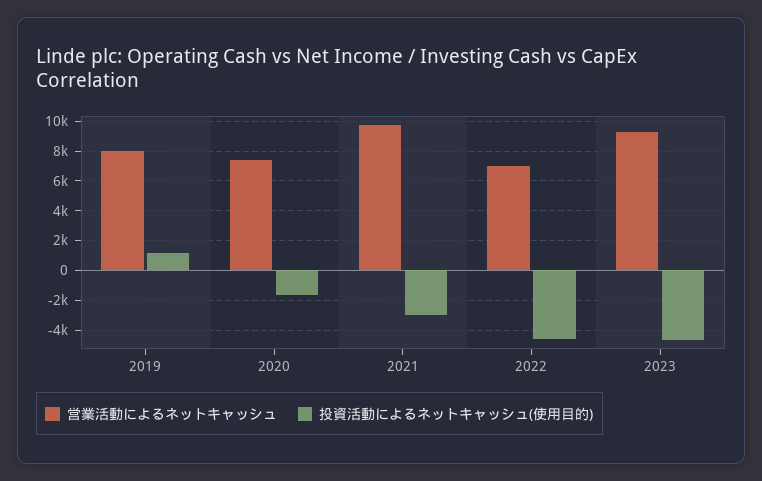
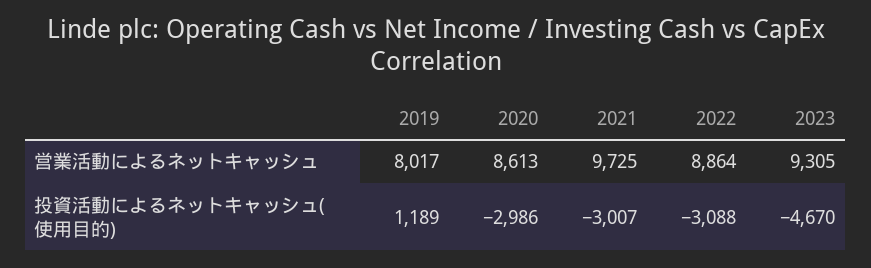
営業活動によるネットキャッシュ, 2020: 7500 -> 8613
投資活動によるネットキャッシュ(使用目的), 2020: -1500 -> -2986
営業活動によるネットキャッシュ, 2022: 7000 -> 8864
投資活動によるネットキャッシュ(使用目的), 2022: -4500 -> -3088

